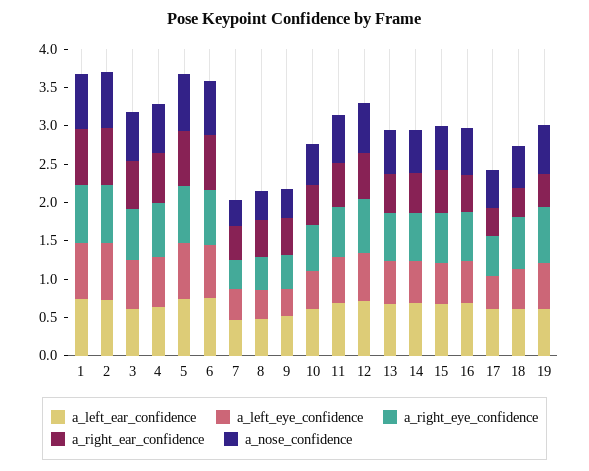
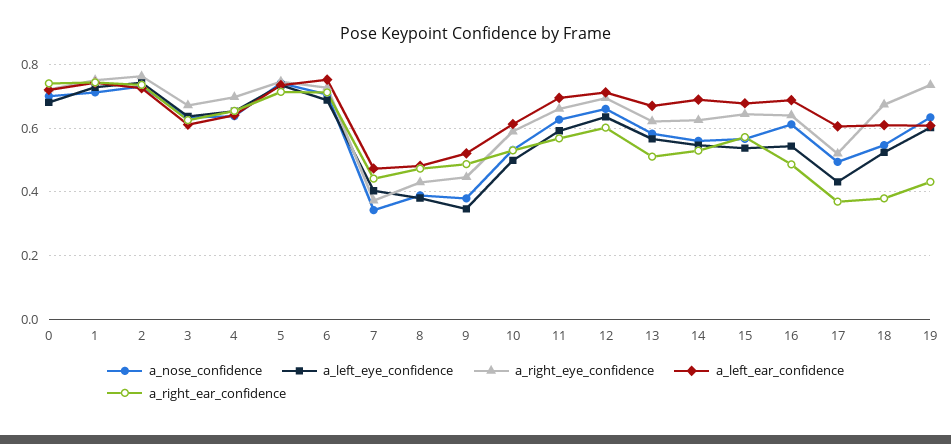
a_nose_confidence, 0: none -> 0.7
a_left_eye_confidence, 0: none -> 0.68
a_right_eye_confidence, 0: none -> 0.72
a_left_ear_confidence, 0: none -> 0.72
a_right_ear_confidence, 0: none -> 0.74

